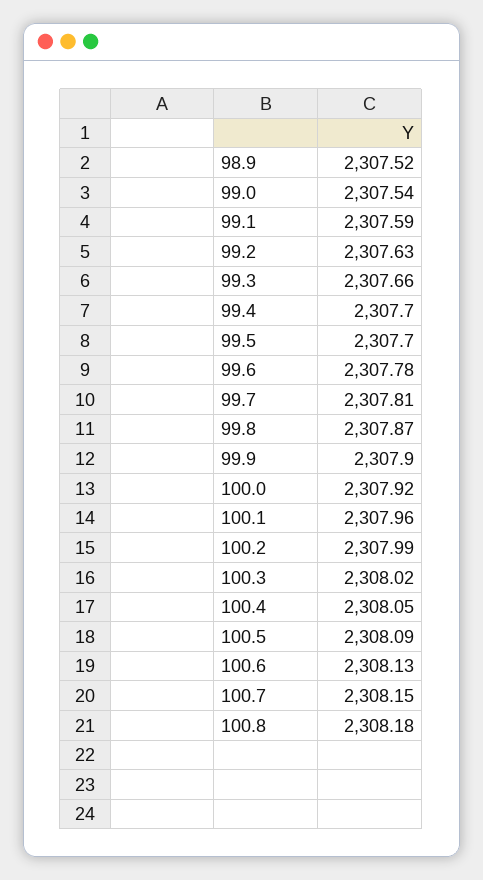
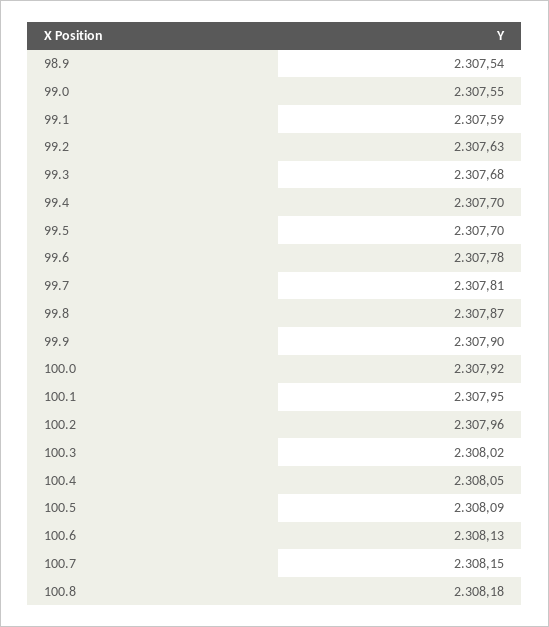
98.9: 2307.52 -> 2307.54
99.0: 2307.54 -> 2307.55
99.3: 2307.66 -> 2307.68
100.1: 2307.96 -> 2307.95
100.2: 2307.99 -> 2307.96

